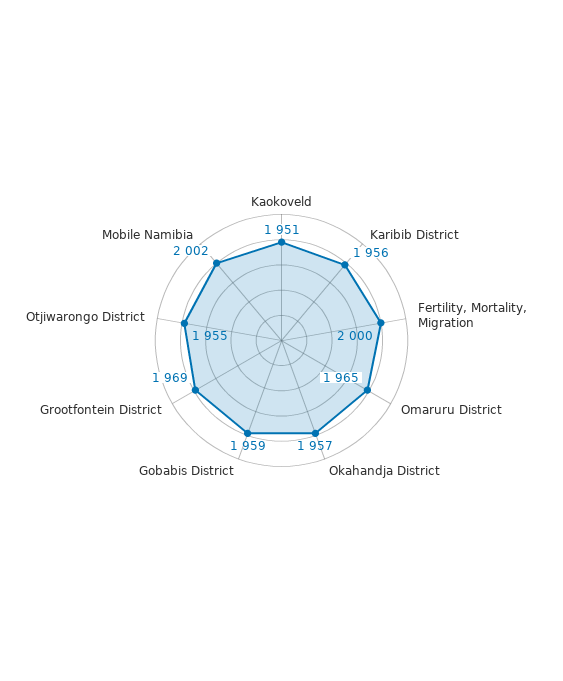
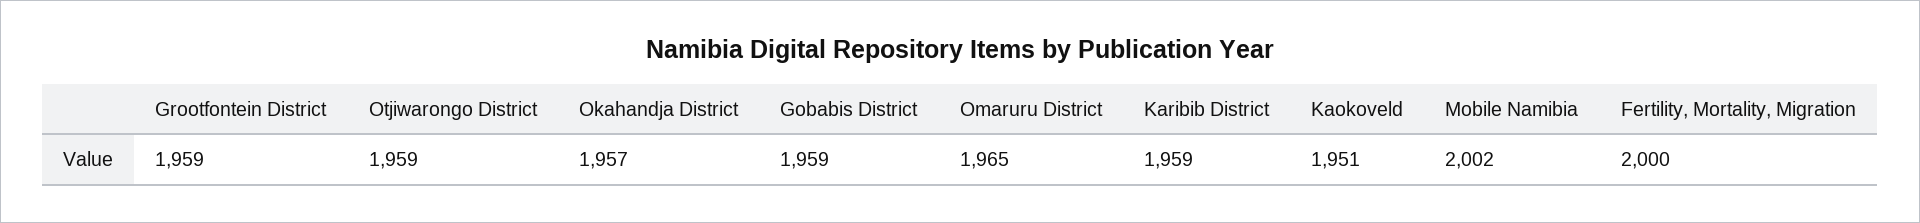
Karibib District: 1956 -> 1959
Grootfontein District: 1969 -> 1959
Otjiwarongo District: 1955 -> 1959

